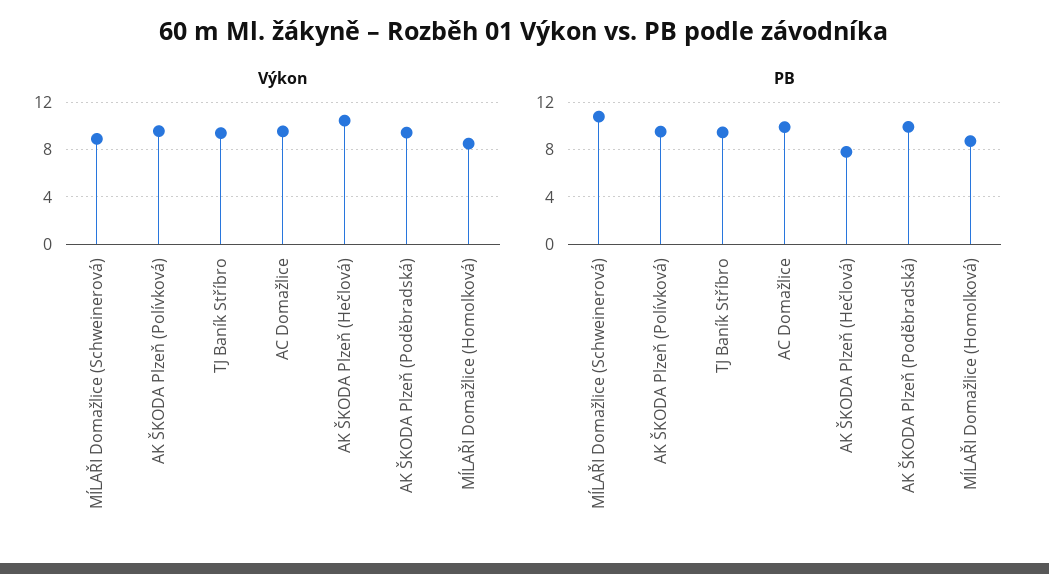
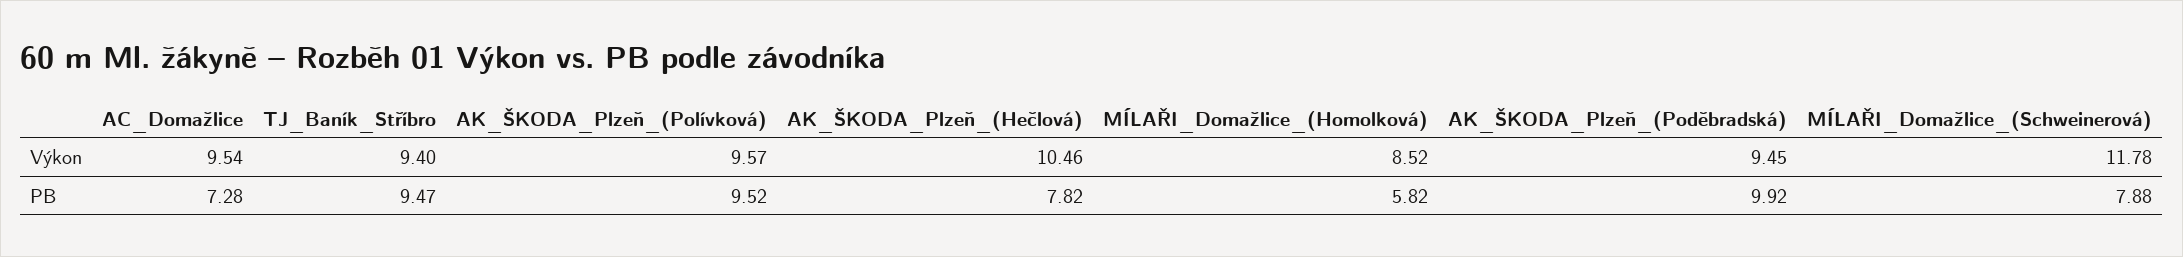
Výkon, MÍLAŘI Domažlice (Schweinerová): 9 -> 11.78
PB, MÍLAŘI Domažlice (Schweinerová): 11 -> 7.88
PB, AC Domažlice: 10 -> 7.28
PB, MÍLAŘI Domažlice (Homolková): 9 -> 5.82

